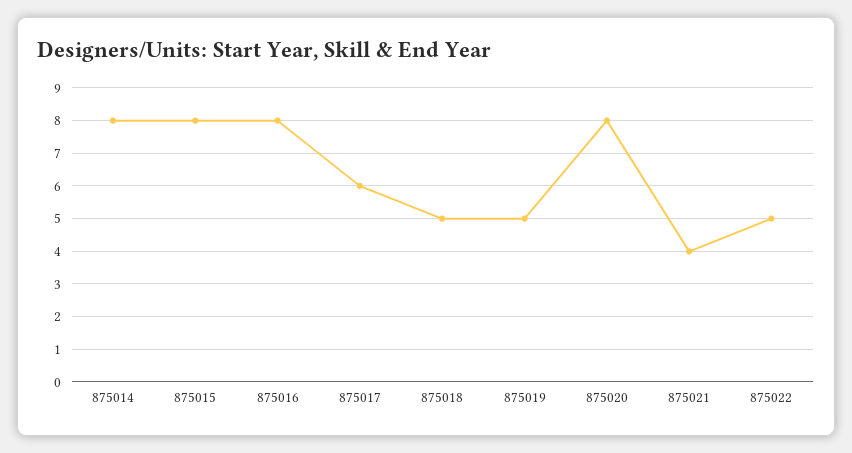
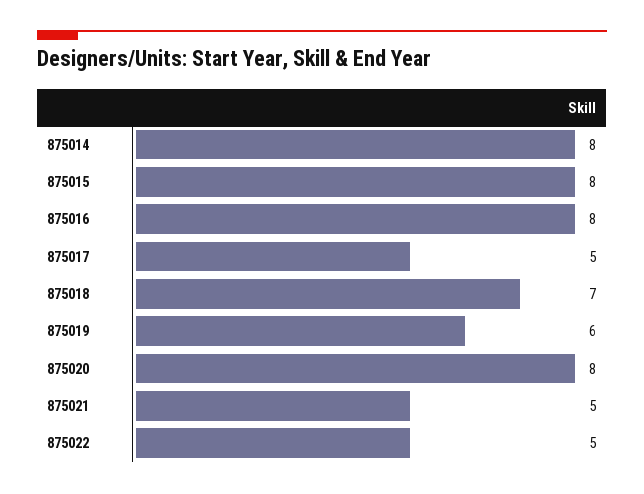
875017: 6 -> 5
875018: 5 -> 7
875019: 5 -> 6
875021: 4 -> 5

